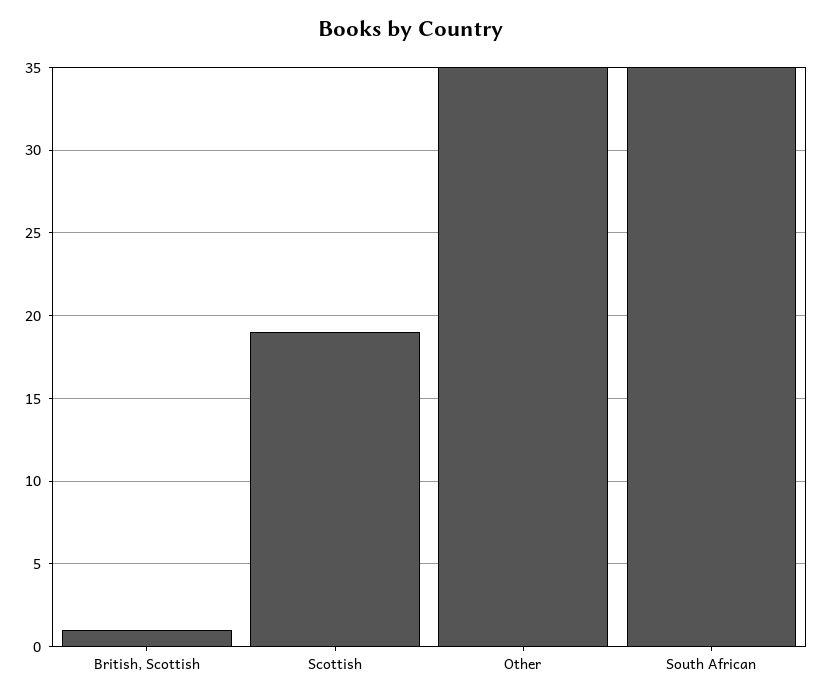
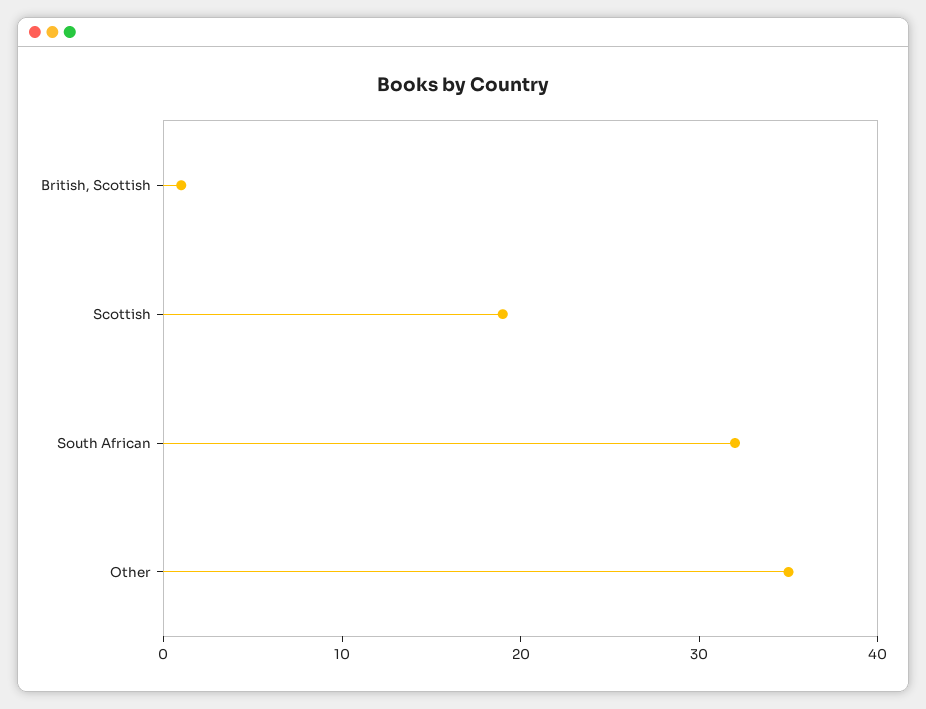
South African: 35 -> 32

